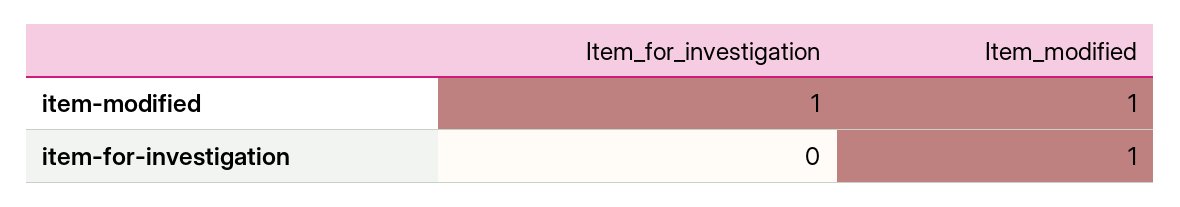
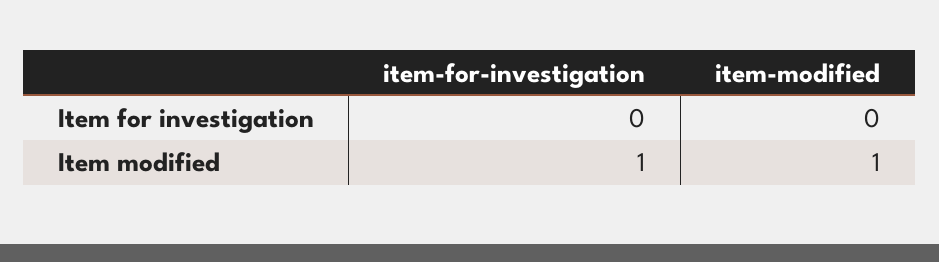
Item_for_investigation, item-modified: 1 -> 0

